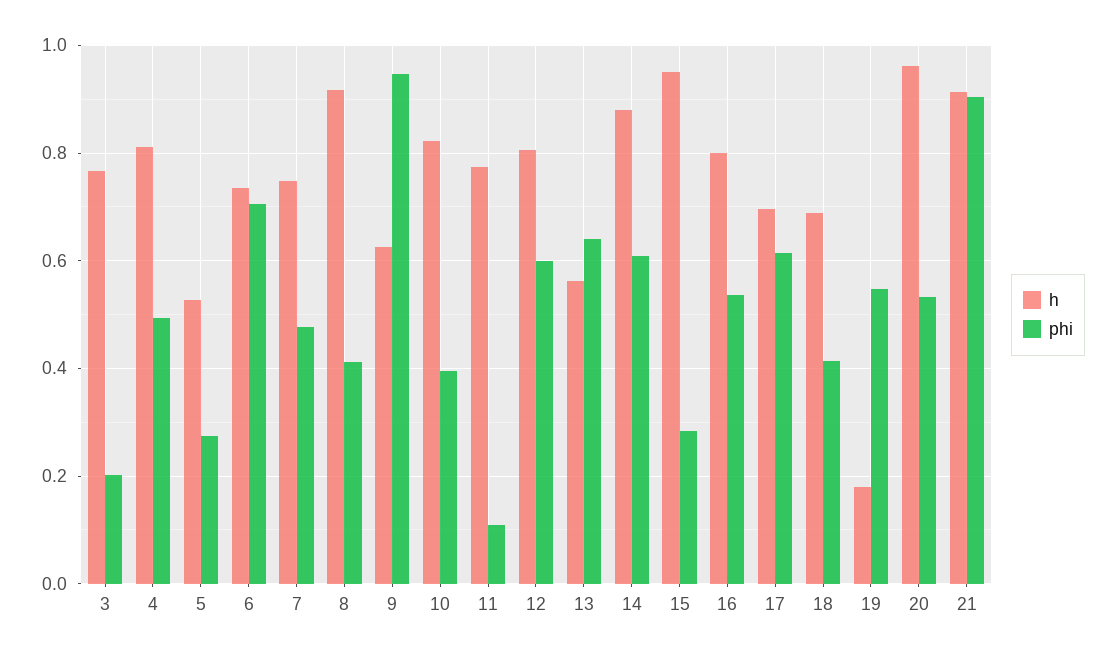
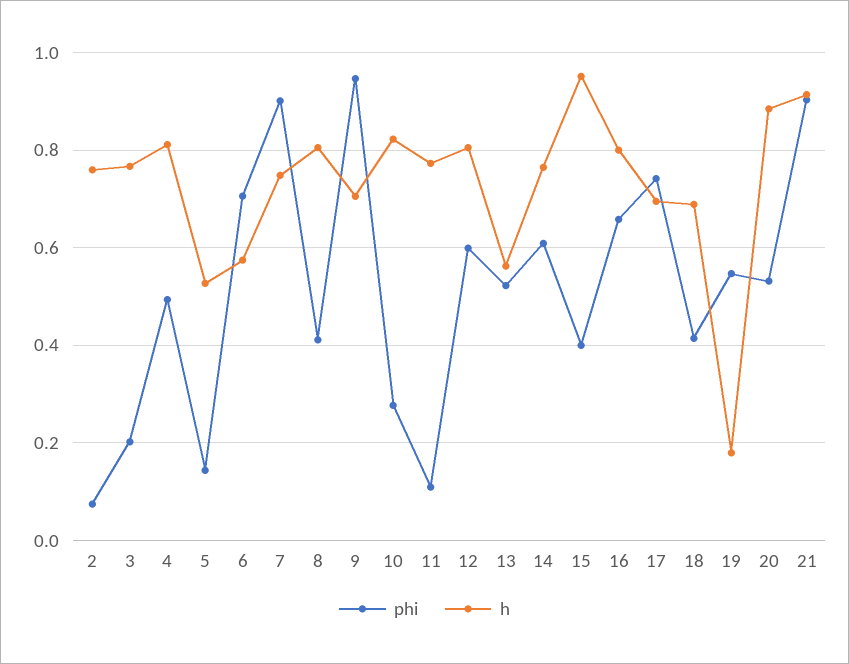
phi, 5: 0.28 -> 0.14
h, 6: 0.74 -> 0.58
phi, 7: 0.48 -> 0.9
h, 8: 0.92 -> 0.8
h, 9: 0.62 -> 0.7
phi, 10: 0.4 -> 0.28
phi, 13: 0.64 -> 0.52
h, 14: 0.88 -> 0.76
phi, 15: 0.28 -> 0.4
phi, 16: 0.54 -> 0.66
phi, 17: 0.62 -> 0.74
h, 20: 0.96 -> 0.88
phi, 2: none -> 0.08
h, 2: none -> 0.76

